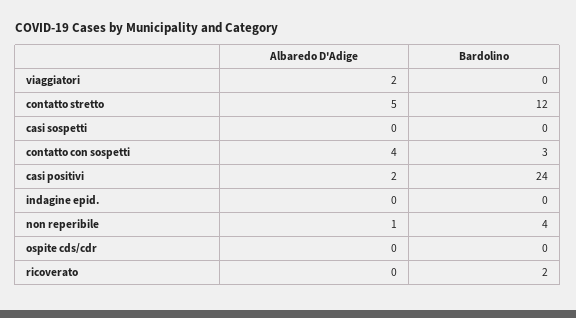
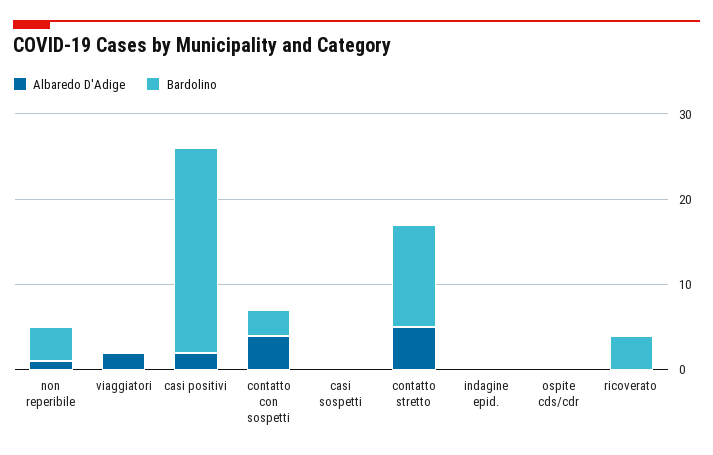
Bardolino, ricoverato: 2 -> 4

